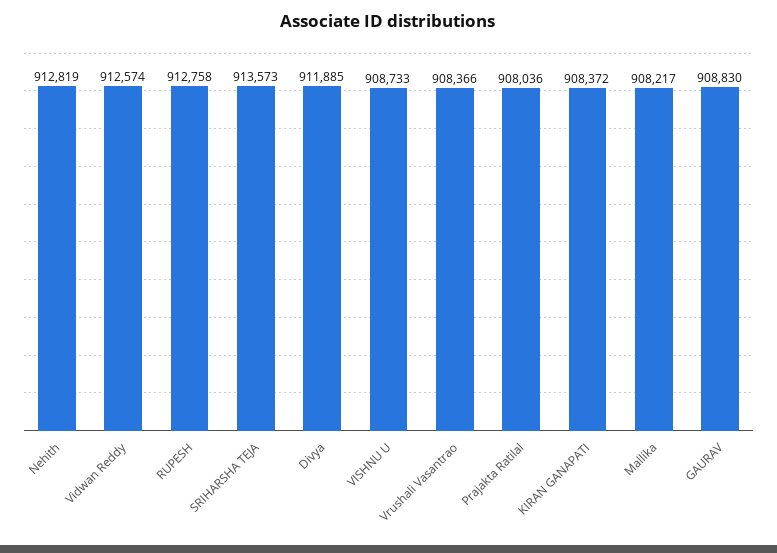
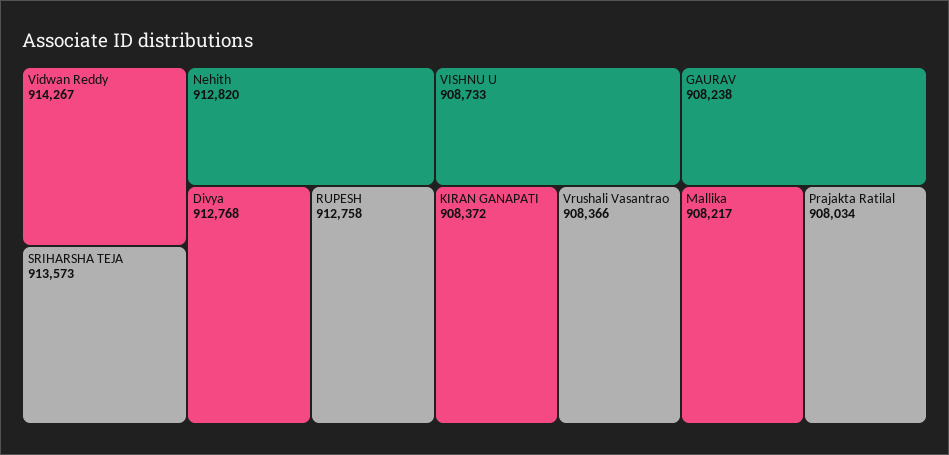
Nehith: 912819 -> 912820
Vidwan Reddy: 912574 -> 914267
Divya: 911885 -> 912768
Prajakta Ratilal: 908036 -> 908034
GAURAV: 908830 -> 908238

